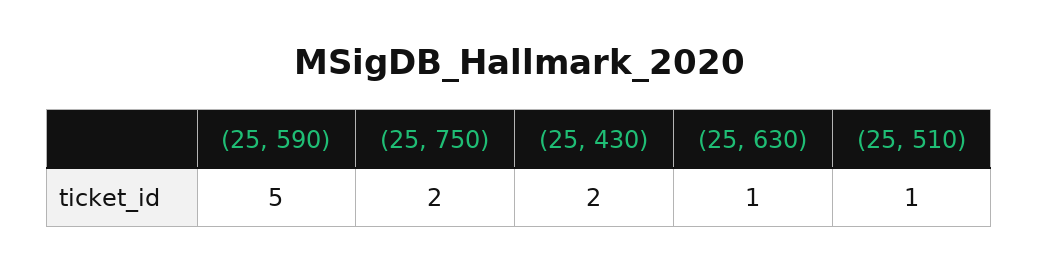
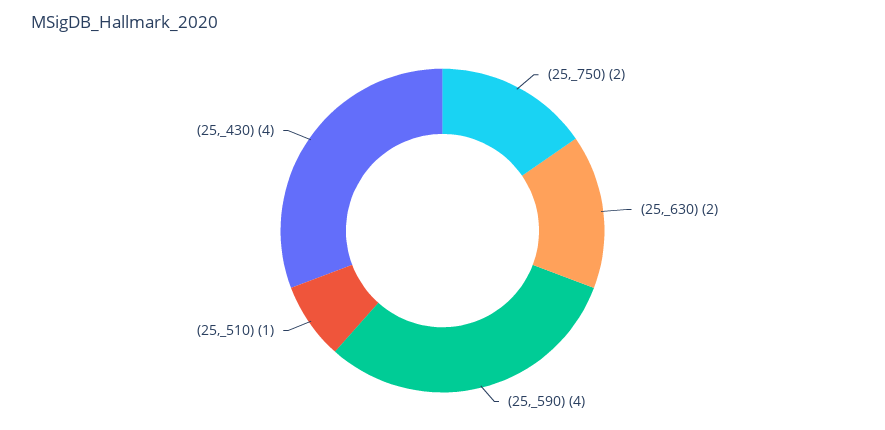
(25, 590): 5 -> 4
(25, 430): 2 -> 4
(25, 630): 1 -> 2

